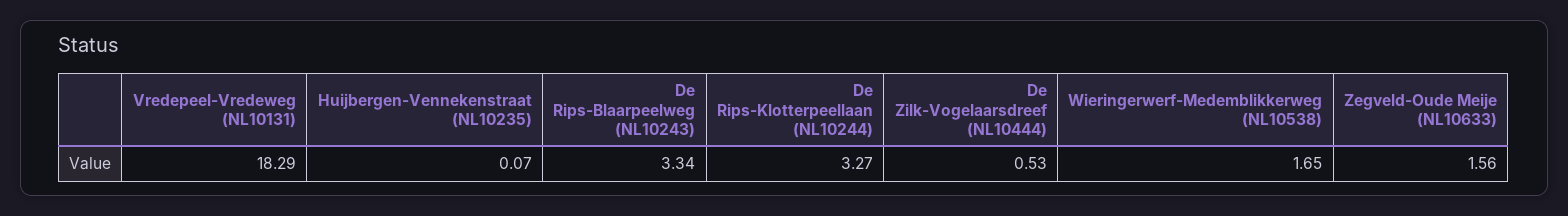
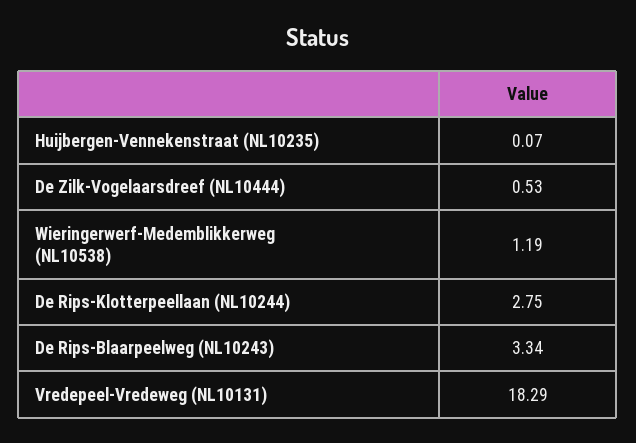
De Rips-Klotterpeellaan (NL10244): 3.27 -> 2.75
Wieringerwerf-Medemblikkerweg (NL10538): 1.65 -> 1.19
Zegveld-Oude Meije (NL10633): 1.56 -> none

